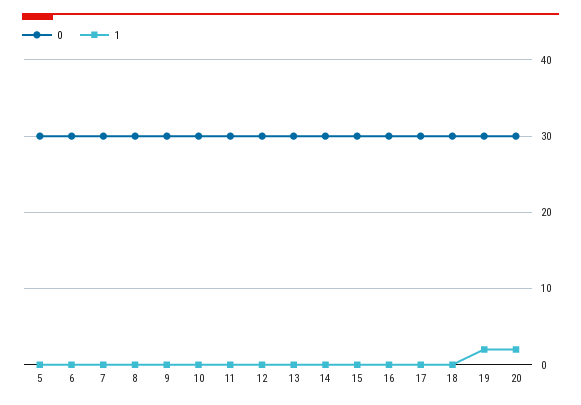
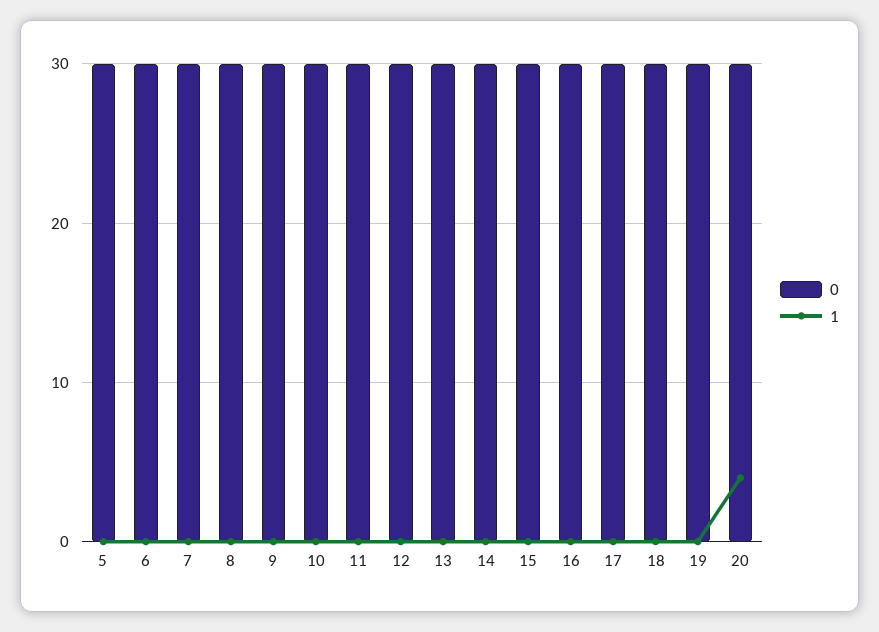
1, 19: 2 -> 0
1, 20: 2 -> 4

